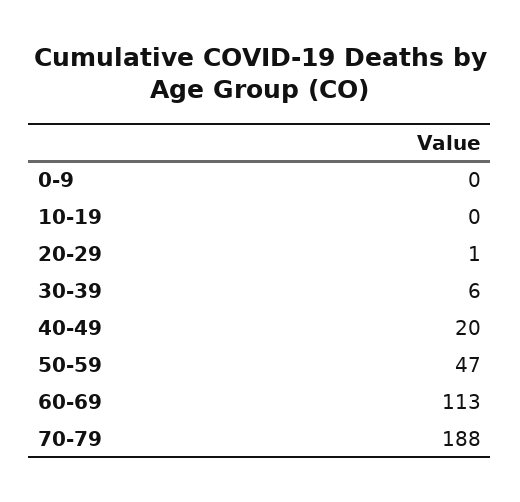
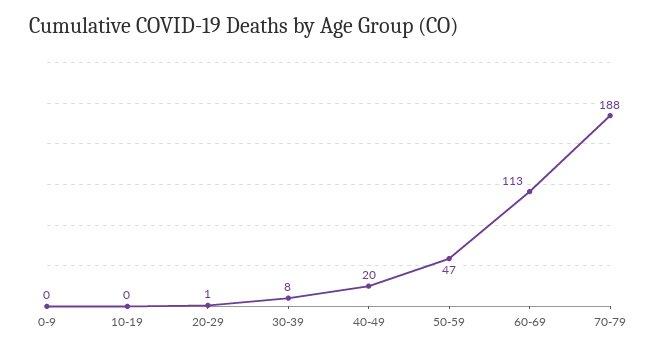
30-39: 6 -> 8

